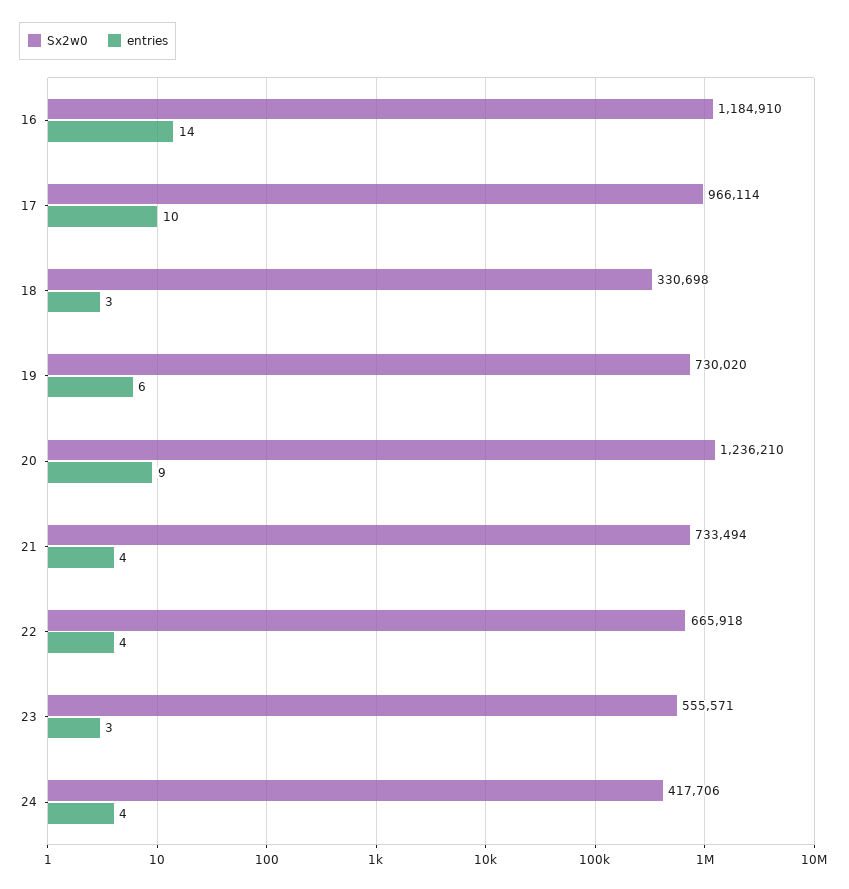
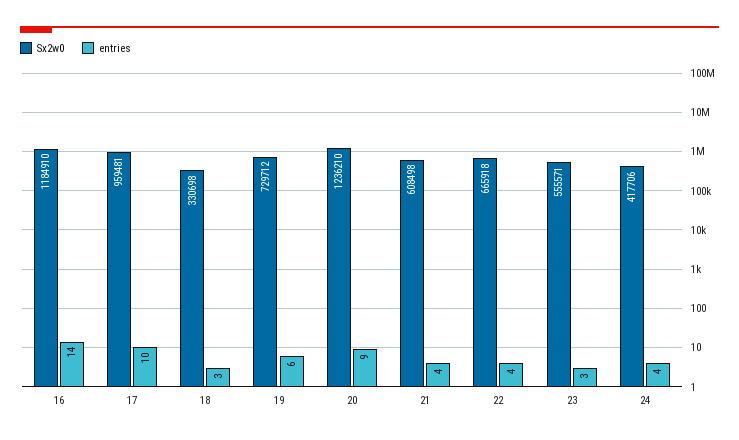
Sx2w0, 17: 966114 -> 959481
Sx2w0, 19: 730020 -> 729712
Sx2w0, 21: 733494 -> 608498

